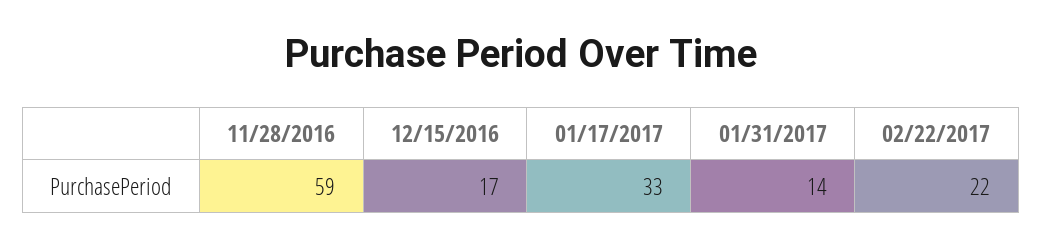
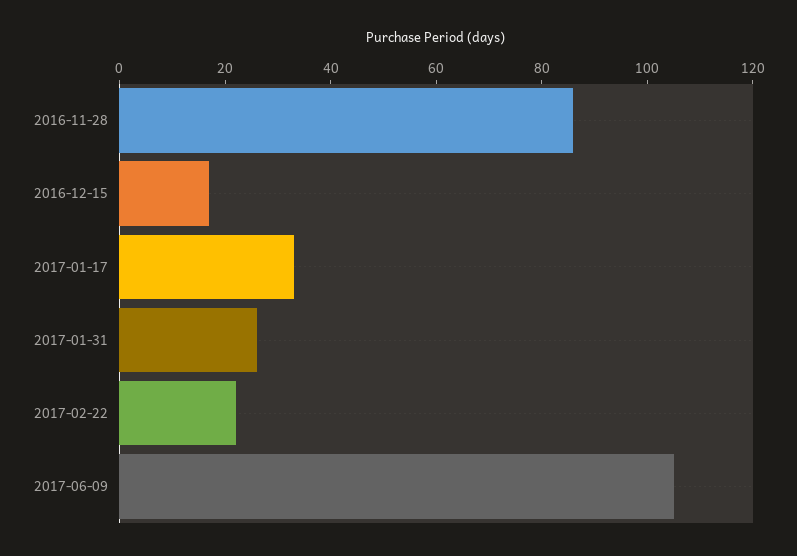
11/28/2016: 59 -> 85
01/31/2017: 14 -> 25
2017-06-09: none -> 105

